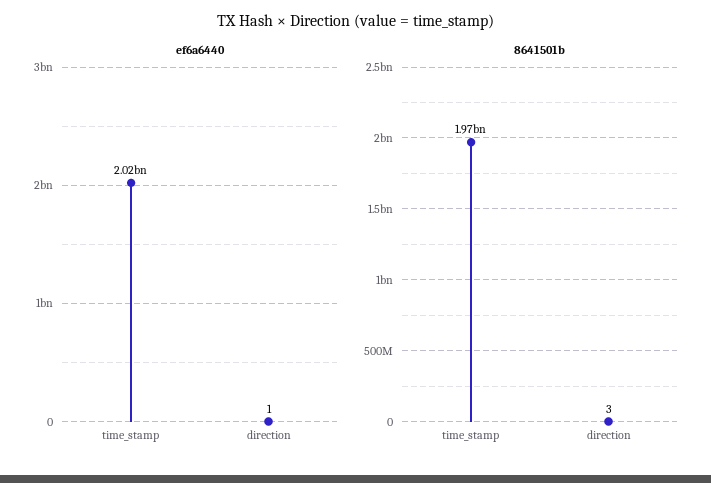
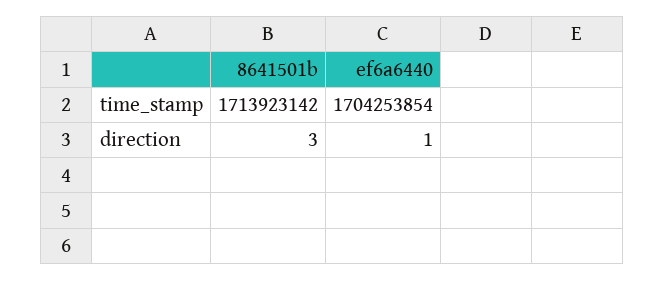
ef6a6440, time_stamp: 2020000000 -> 1704253854
8641501b, time_stamp: 1970000000 -> 1713923142

